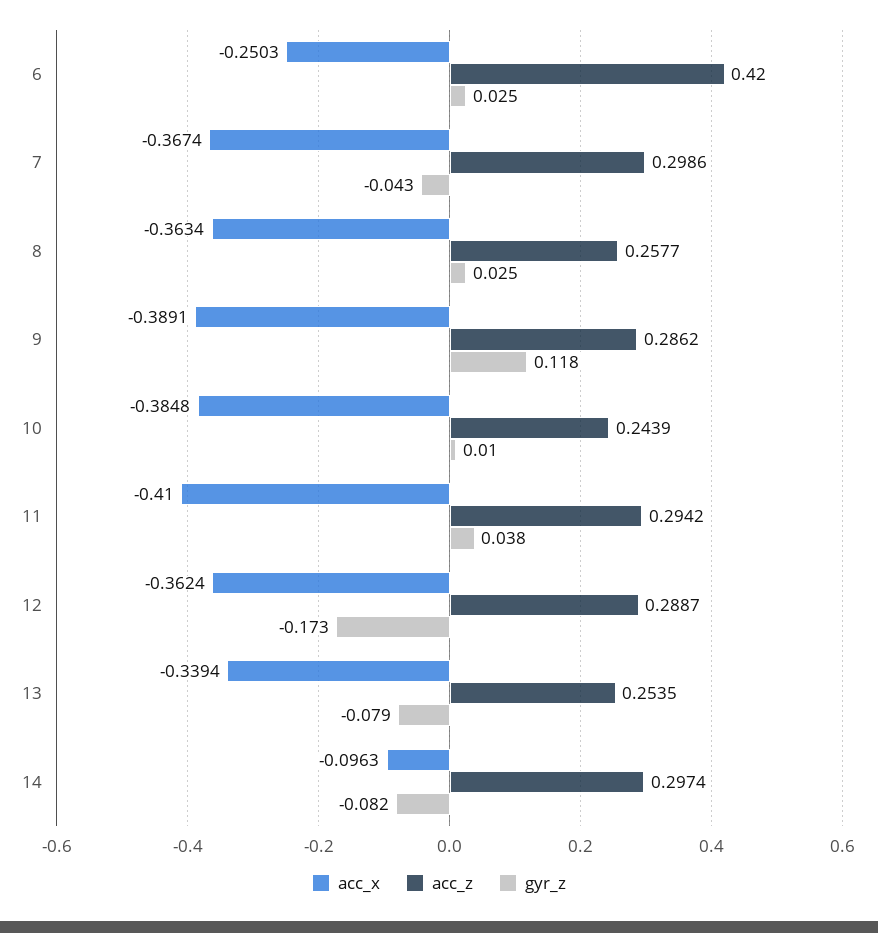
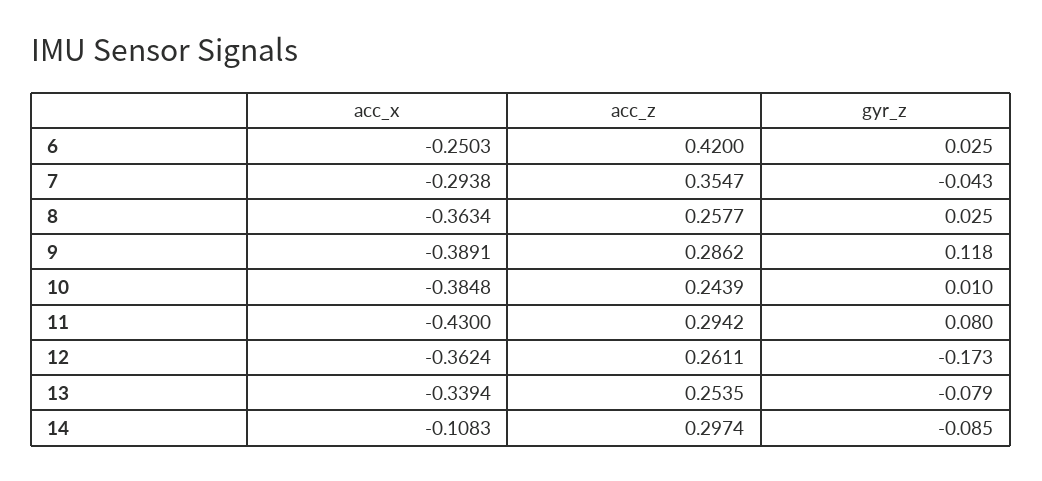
acc_x, 7: -0.3674 -> -0.2938
acc_z, 7: 0.2986 -> 0.3547
acc_x, 11: -0.41 -> -0.43
gyr_z, 11: 0.038 -> 0.08
acc_z, 12: 0.2887 -> 0.2611
acc_x, 14: -0.0963 -> -0.1083
gyr_z, 14: -0.082 -> -0.085

